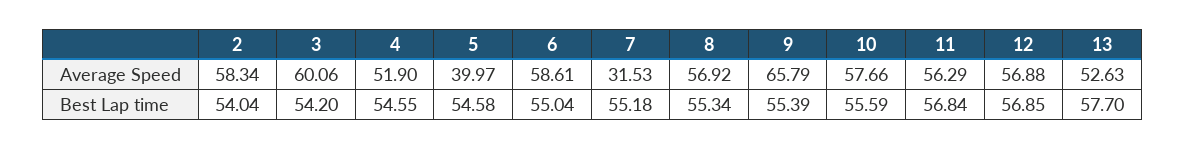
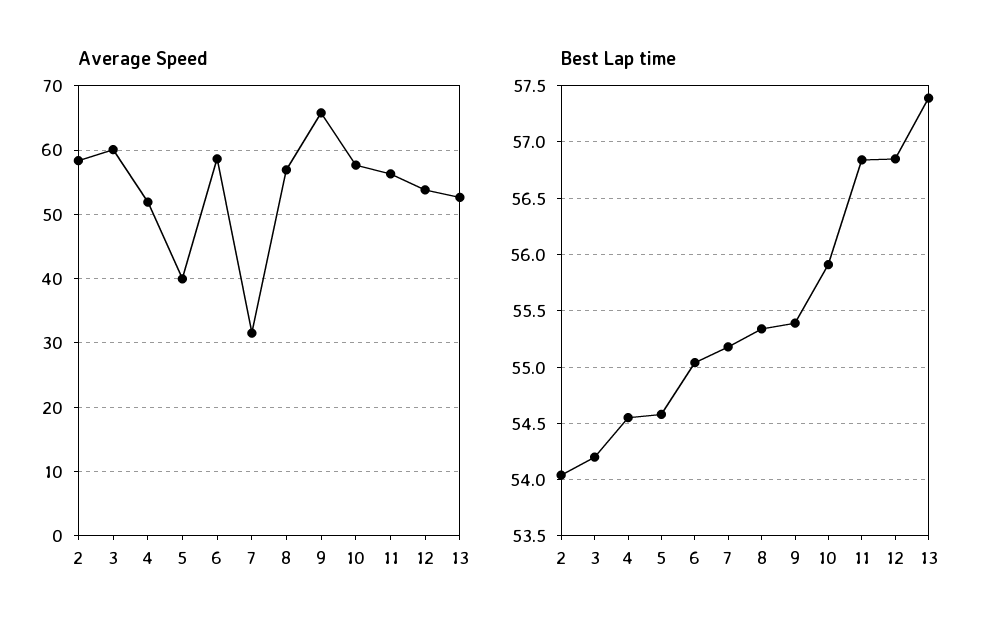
Average Speed, 12: 56.88 -> 54
Best Lap time, 10: 55.59 -> 55.9
Best Lap time, 13: 57.7 -> 57.4

